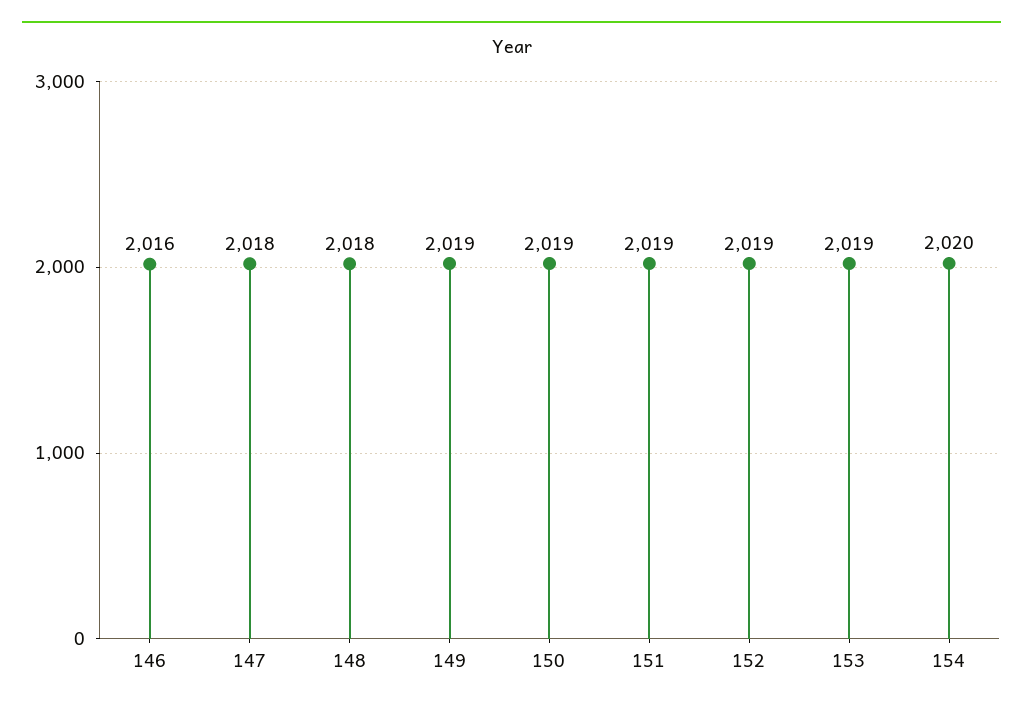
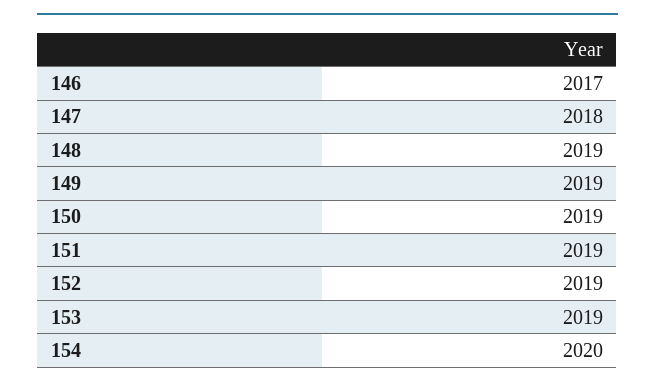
146: 2016 -> 2017
148: 2018 -> 2019

